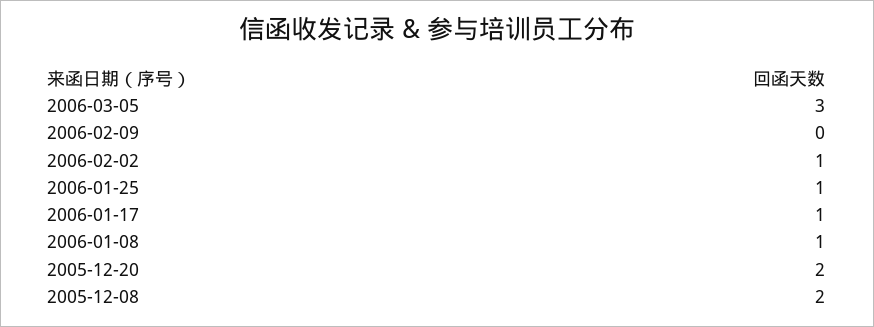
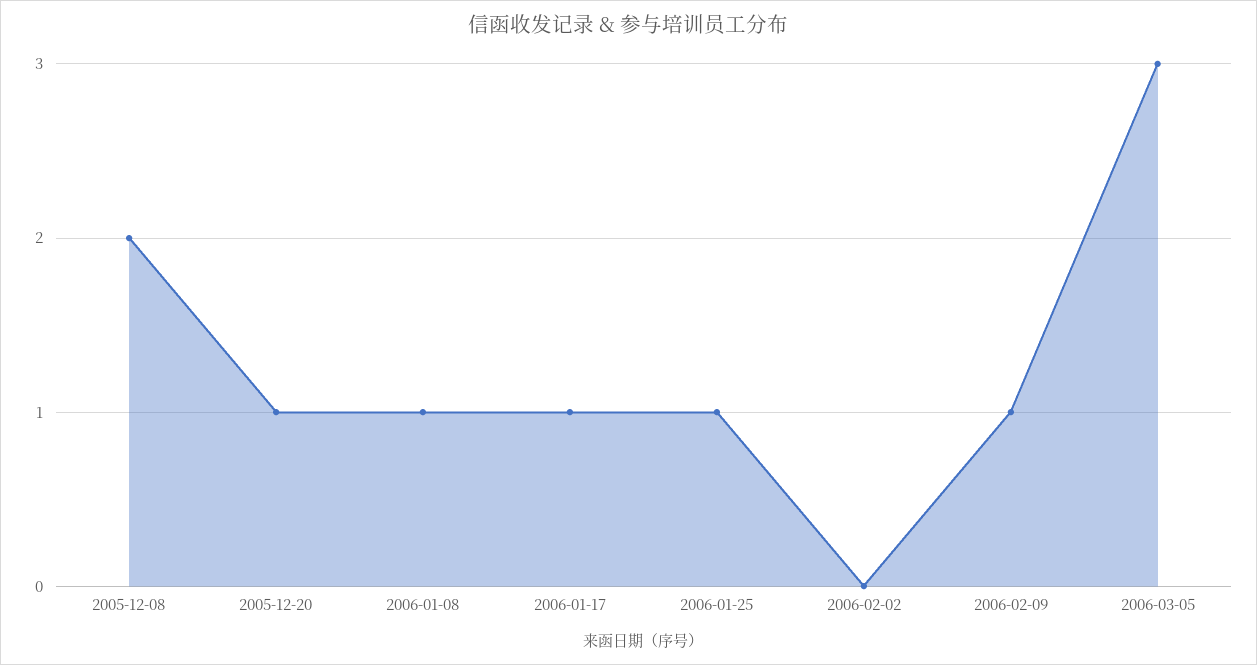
2006-02-09: 0 -> 1
2006-02-02: 1 -> 0
2005-12-20: 2 -> 1

